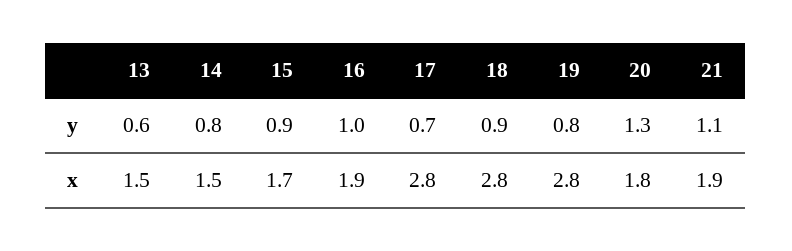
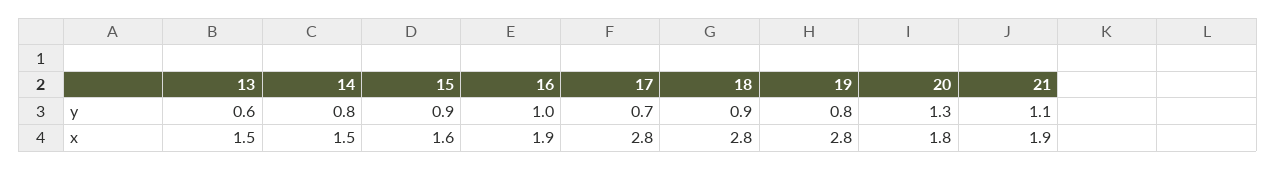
15, x: 1.7 -> 1.6

